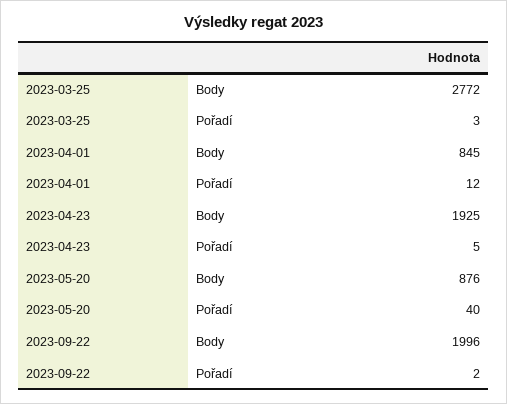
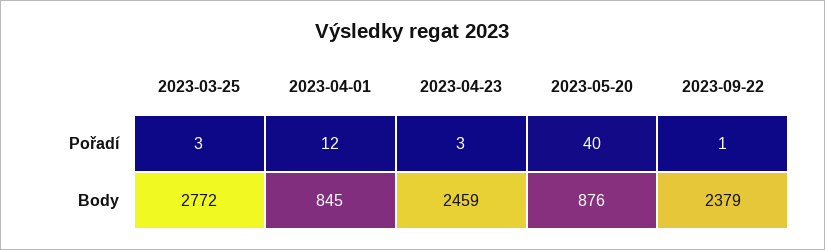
2023-04-23, Body: 1925 -> 2459
2023-04-23, Pořadí: 5 -> 3
2023-09-22, Body: 1996 -> 2379
2023-09-22, Pořadí: 2 -> 1

